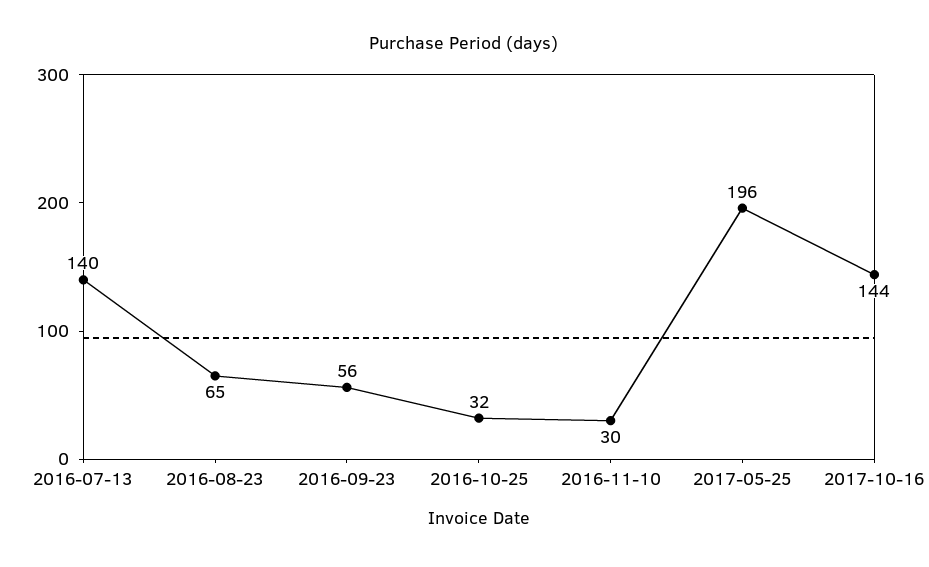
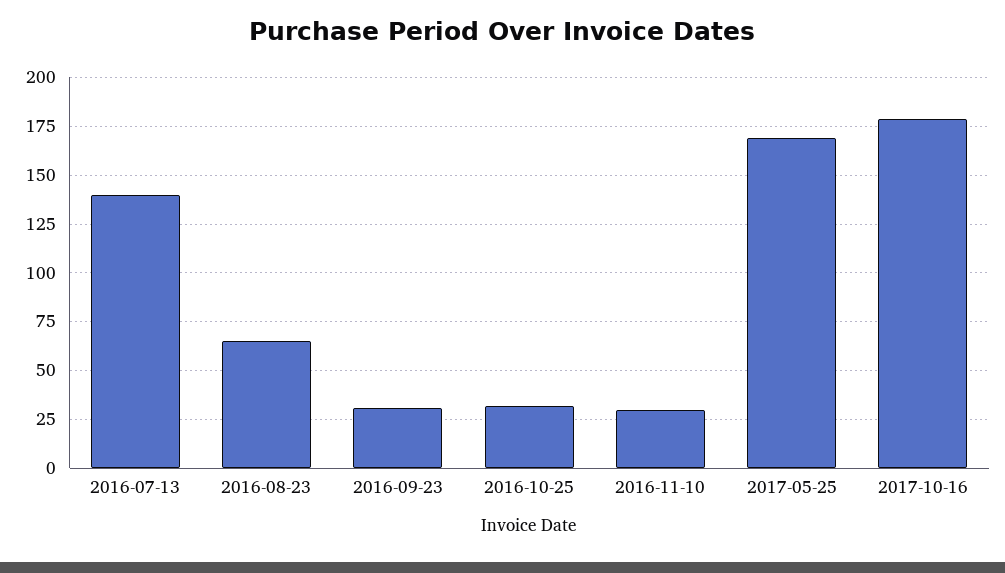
2016-09-23: 56 -> 30
2017-05-25: 196 -> 170
2017-10-16: 144 -> 180

